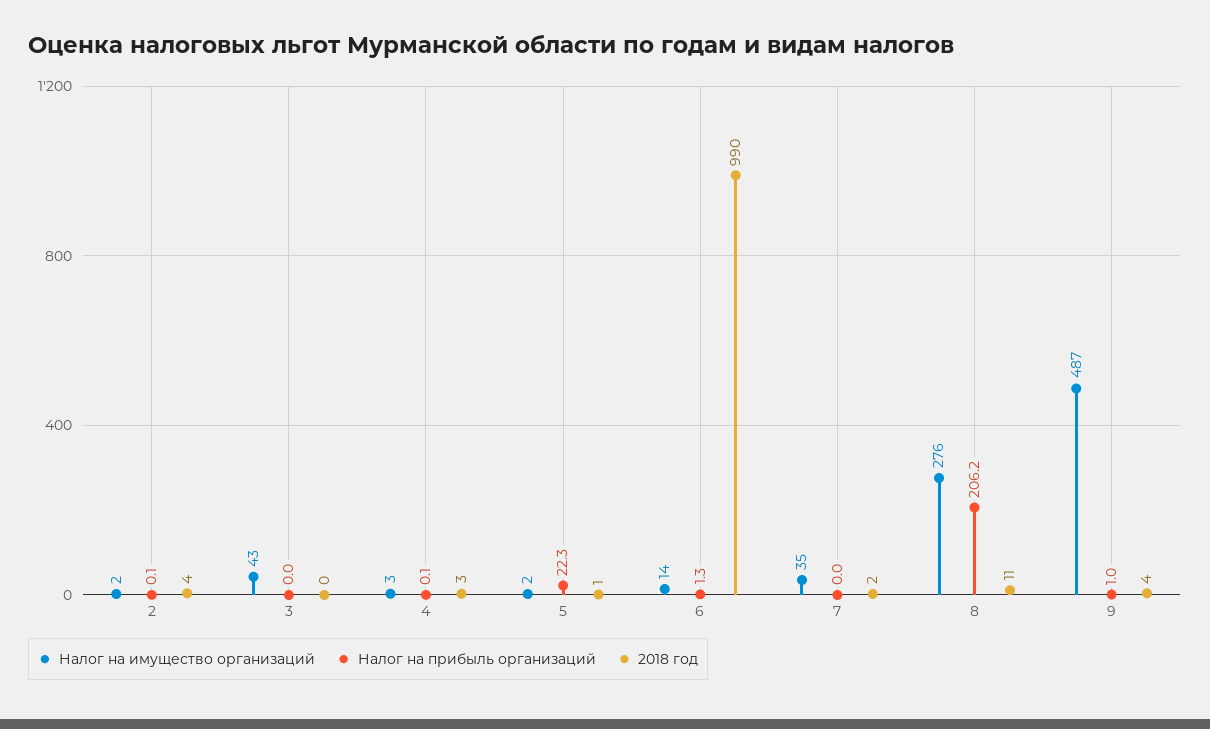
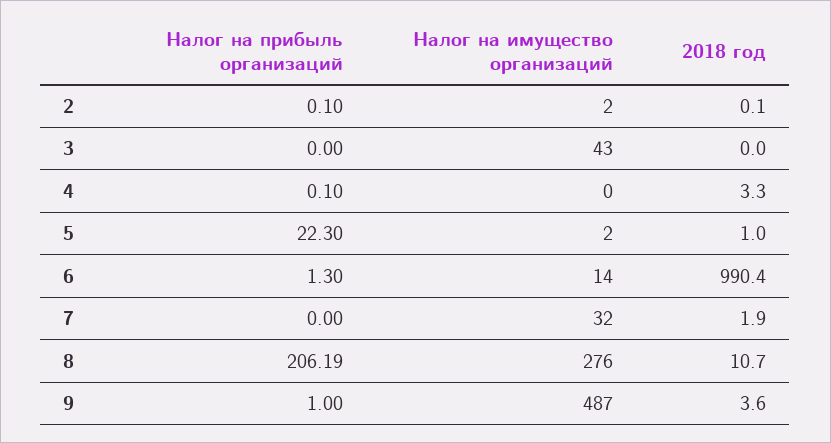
2018 год, 2: 4 -> 0.1
Налог на имущество организаций, 4: 3 -> 0
Налог на имущество организаций, 7: 35 -> 32

